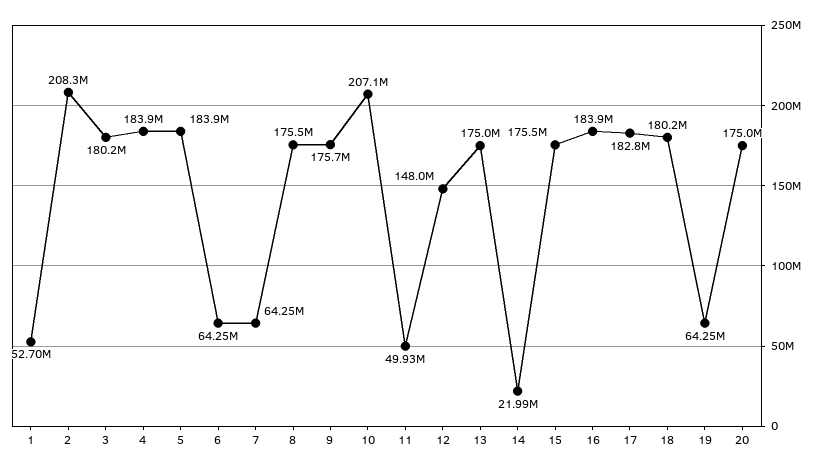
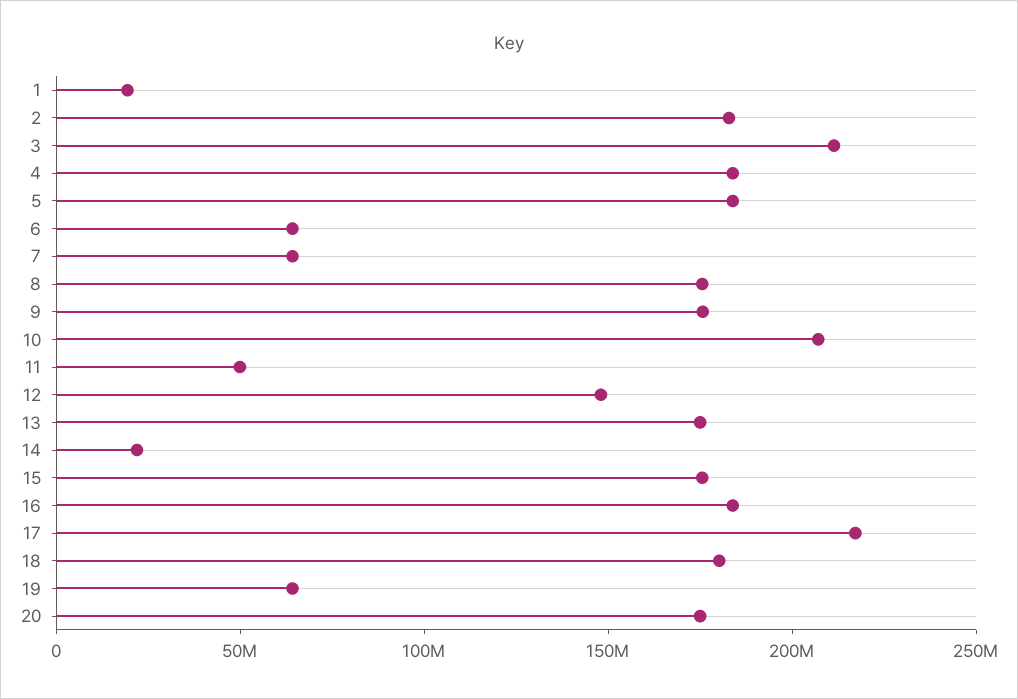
1: 52700000 -> 20000000
2: 208300000 -> 180000000
3: 180200000 -> 210000000
17: 182800000 -> 220000000

